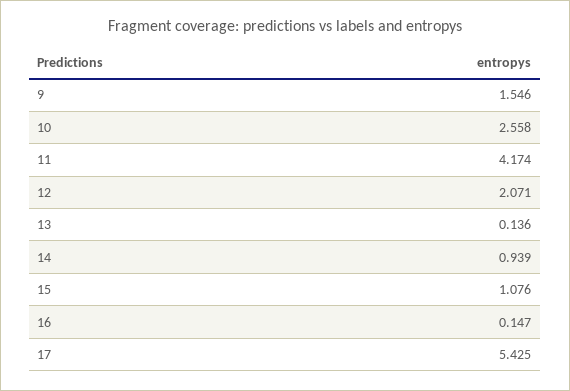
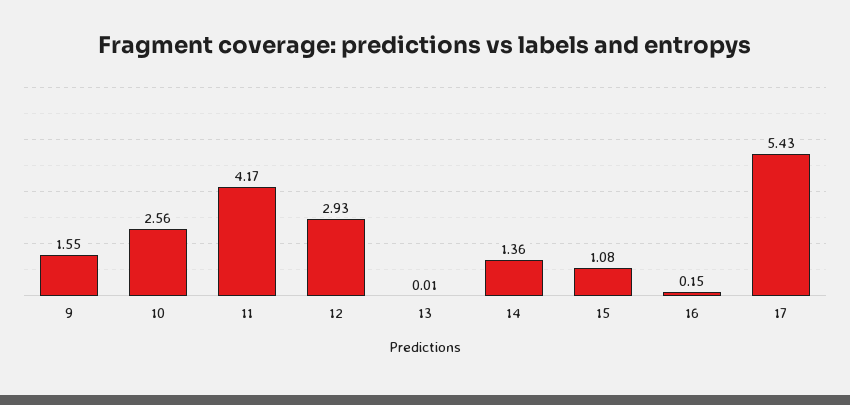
12: 2.071 -> 2.93
13: 0.136 -> 0.01
14: 0.939 -> 1.36

